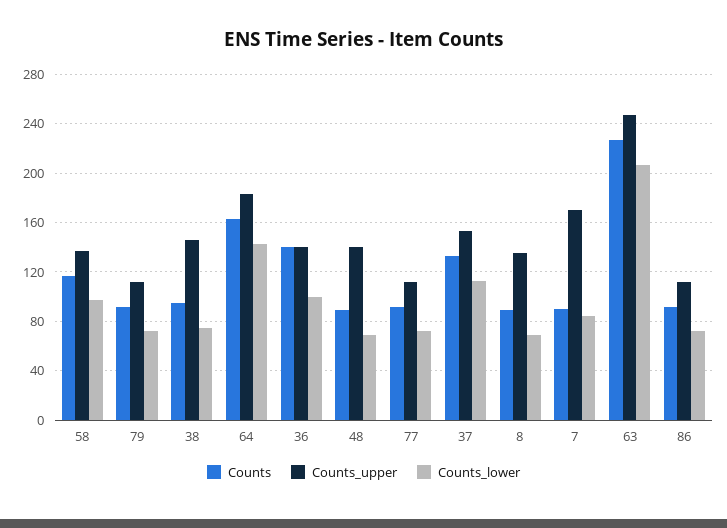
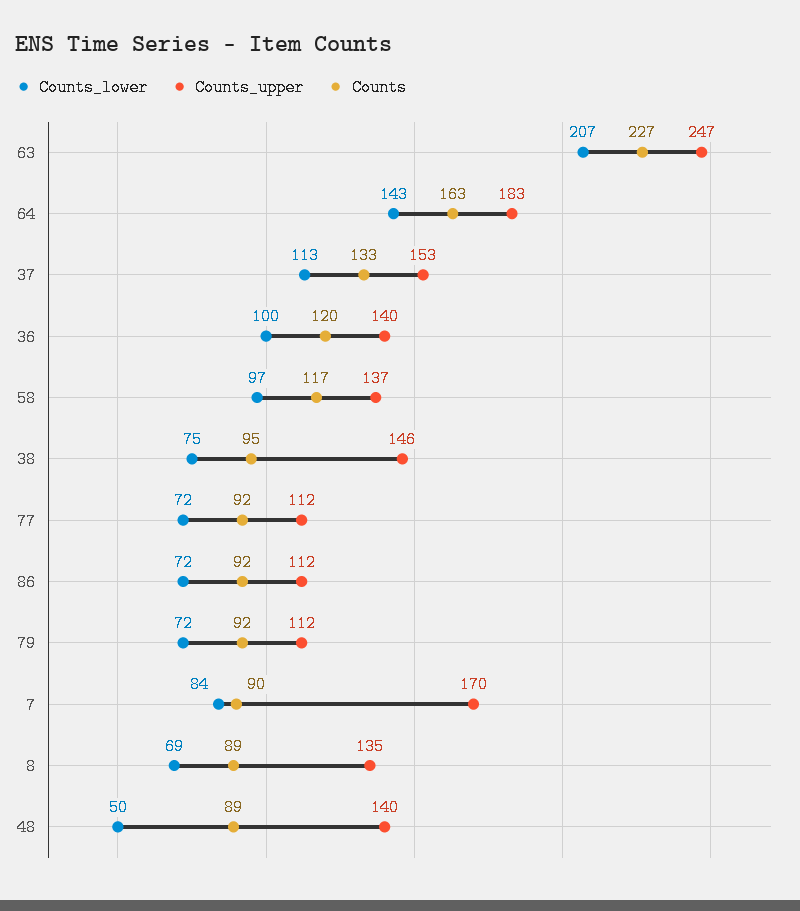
Counts, 36: 140 -> 120
Counts_lower, 48: 70 -> 50

